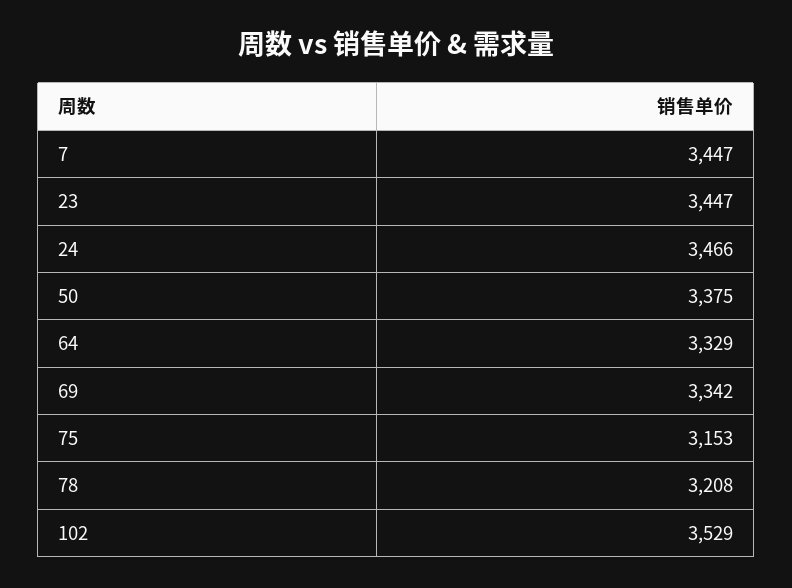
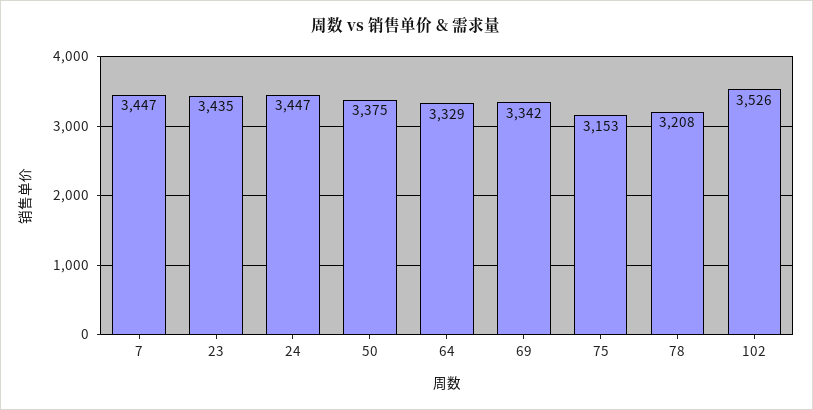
23: 3447 -> 3435
24: 3466 -> 3447
102: 3529 -> 3526

